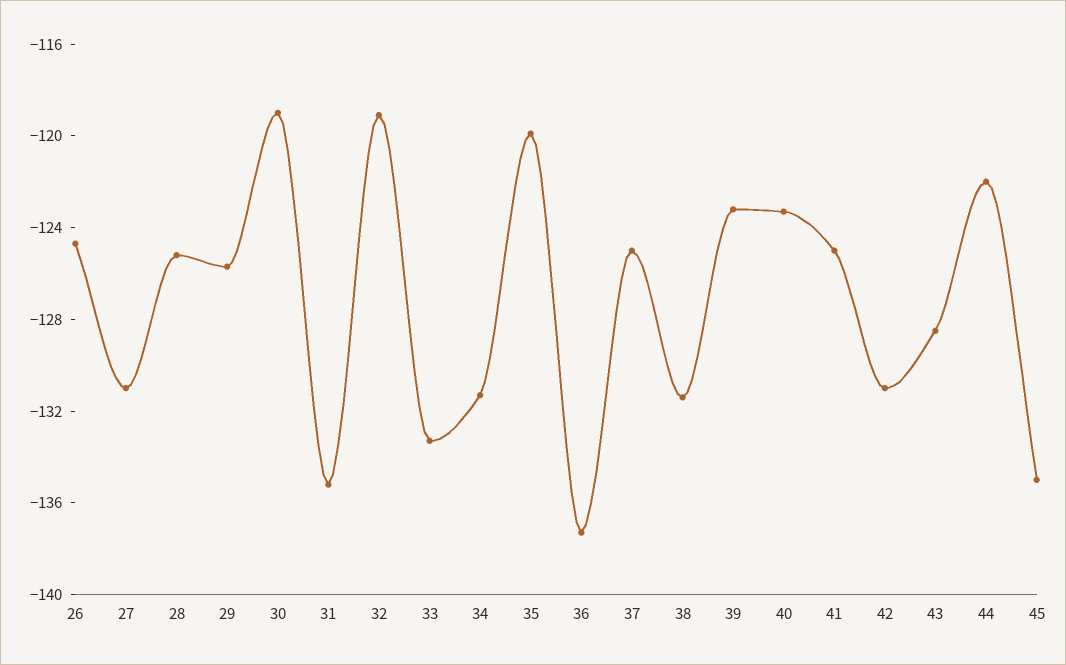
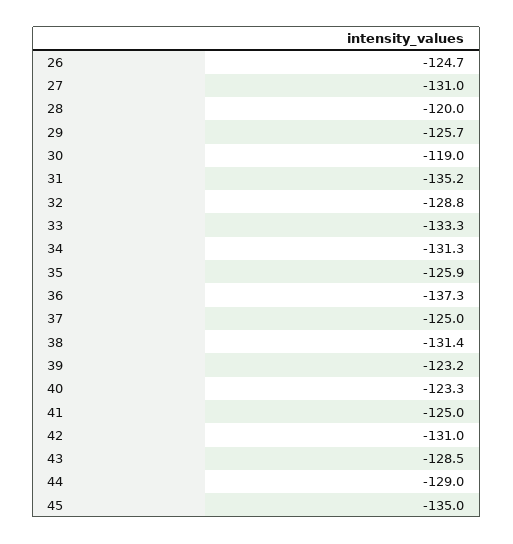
28: -125 -> -120
32: -119 -> -128.8
35: -120 -> -125.9
44: -122 -> -129

